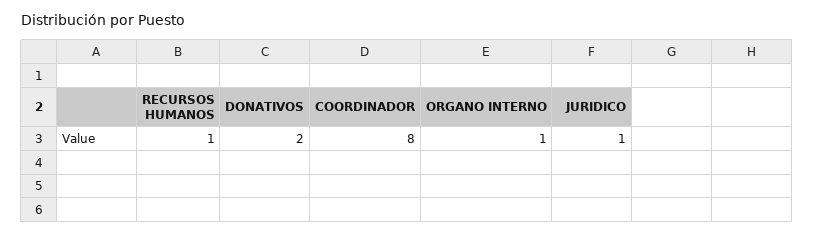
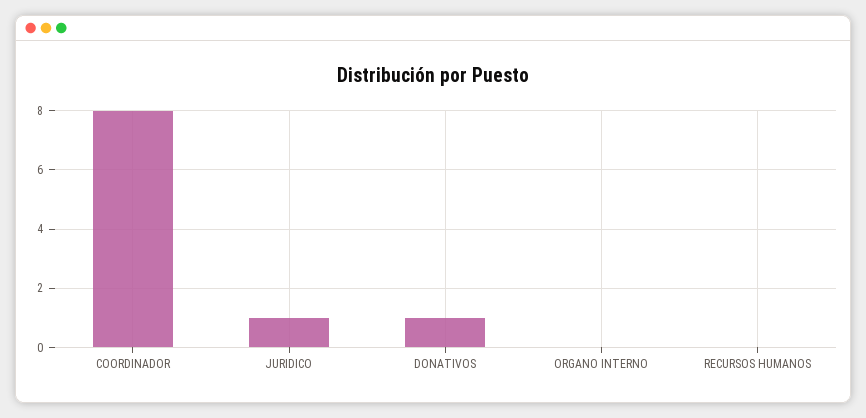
RECURSOS HUMANOS: 1 -> 0
DONATIVOS: 2 -> 1
ORGANO INTERNO: 1 -> 0

